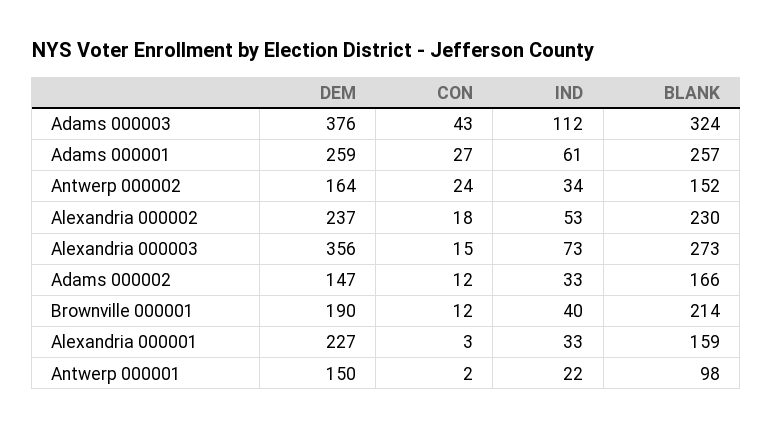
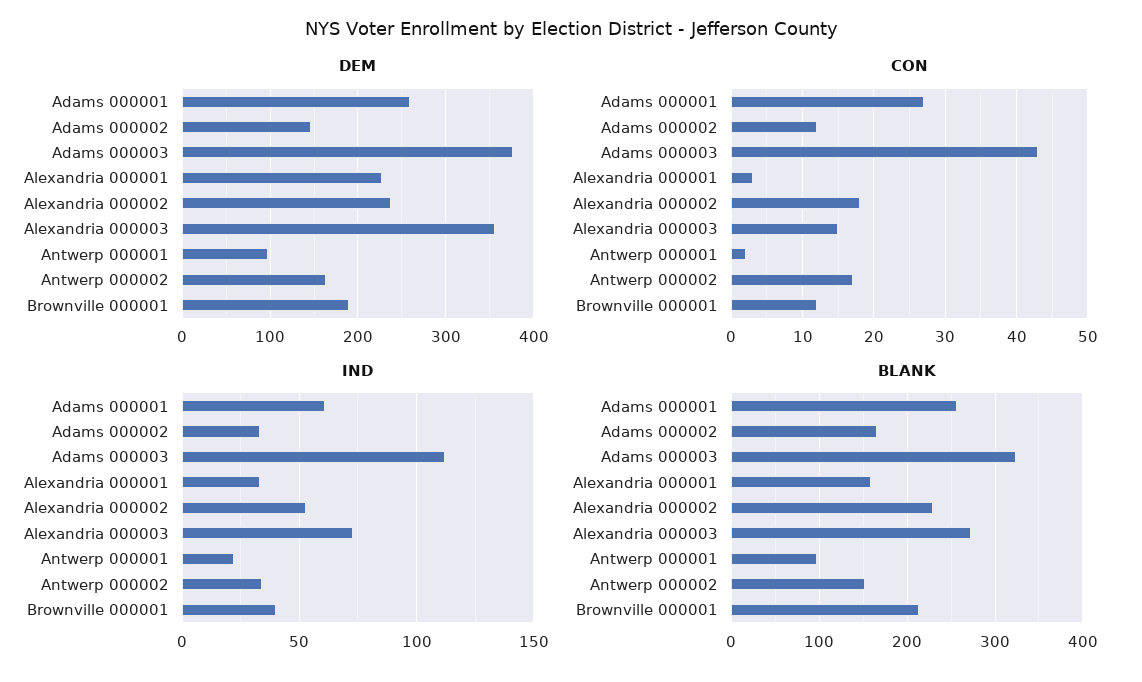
CON, Antwerp 000002: 24 -> 17
DEM, Antwerp 000001: 150 -> 100

